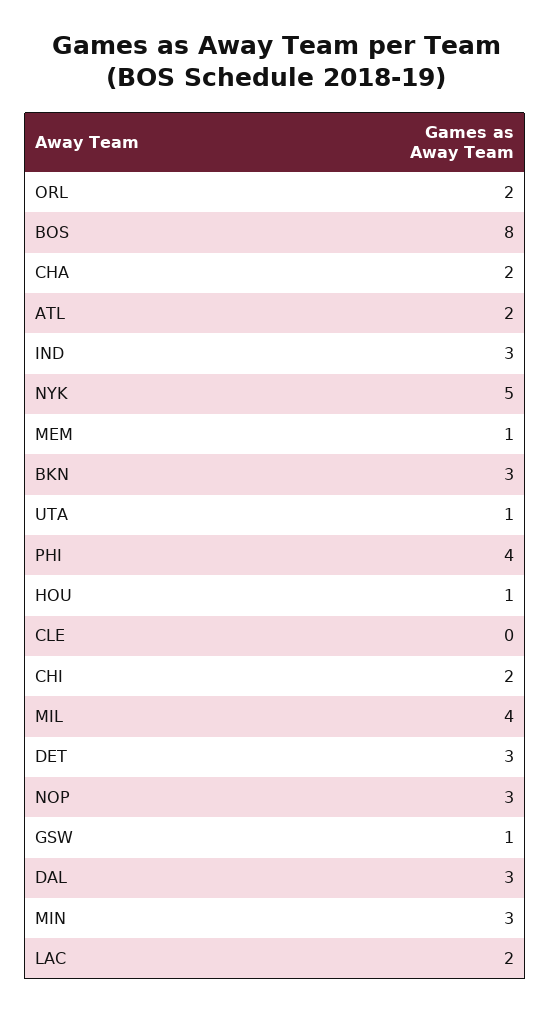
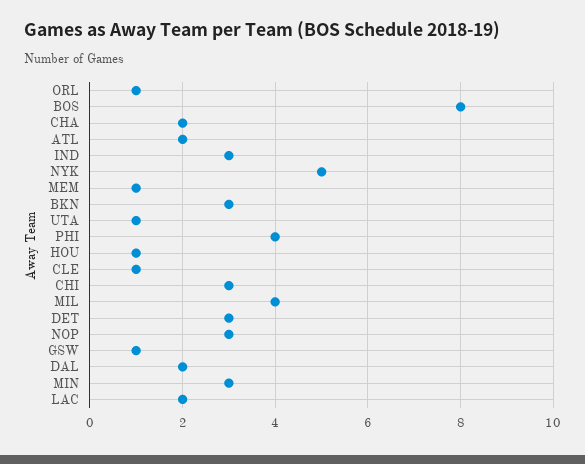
ORL: 2 -> 1
CLE: 0 -> 1
CHI: 2 -> 3
DAL: 3 -> 2

